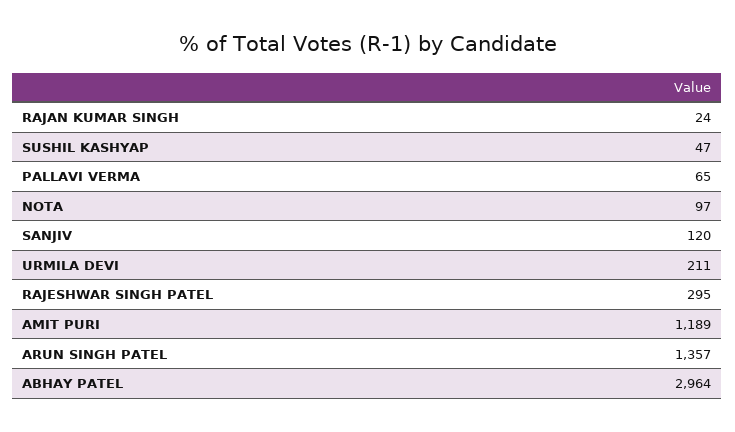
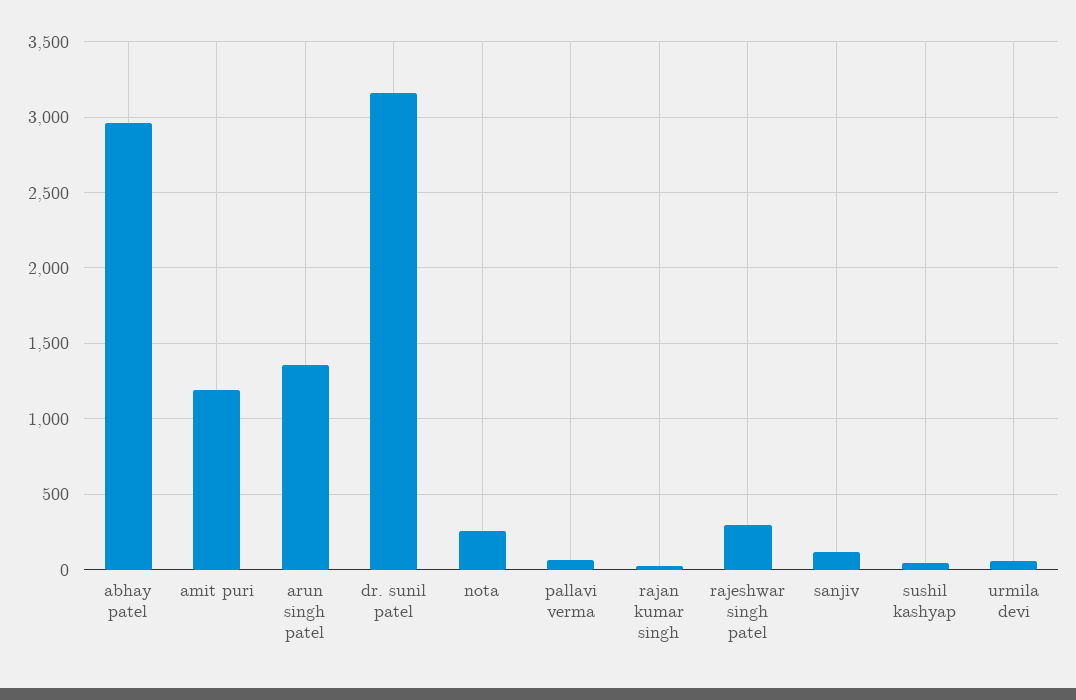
NOTA: 97 -> 250
URMILA DEVI: 211 -> 50
dr. sunil patel: none -> 3150

